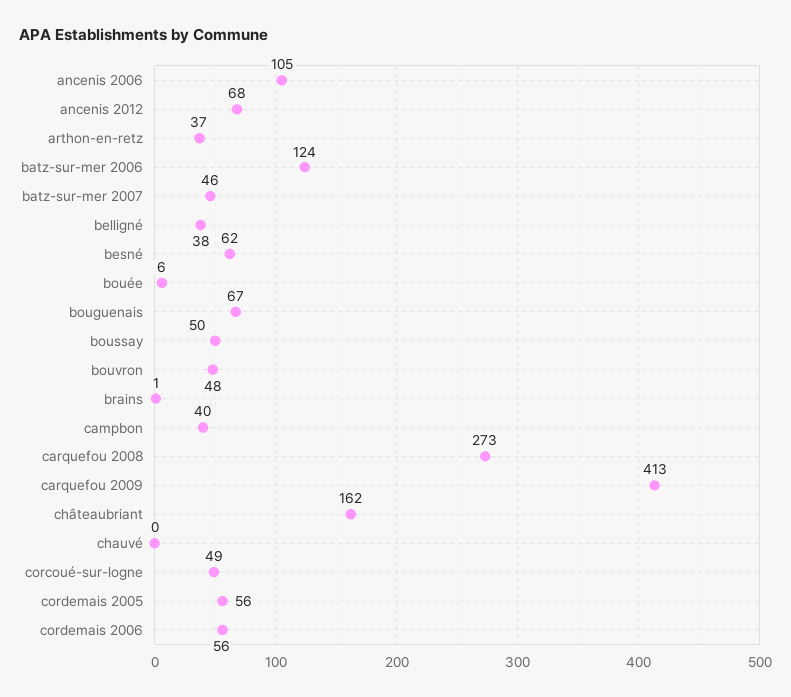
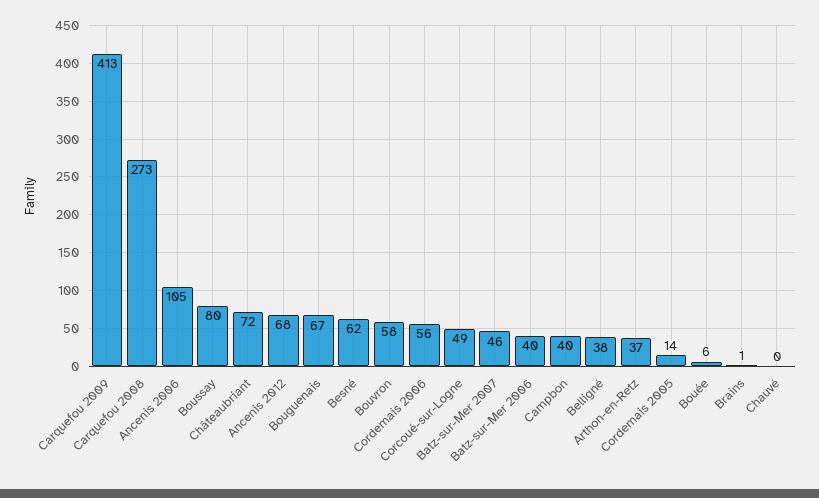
batz-sur-mer 2006: 124 -> 40
boussay: 50 -> 80
bouvron: 48 -> 58
châteaubriant: 162 -> 72
cordemais 2005: 56 -> 14

